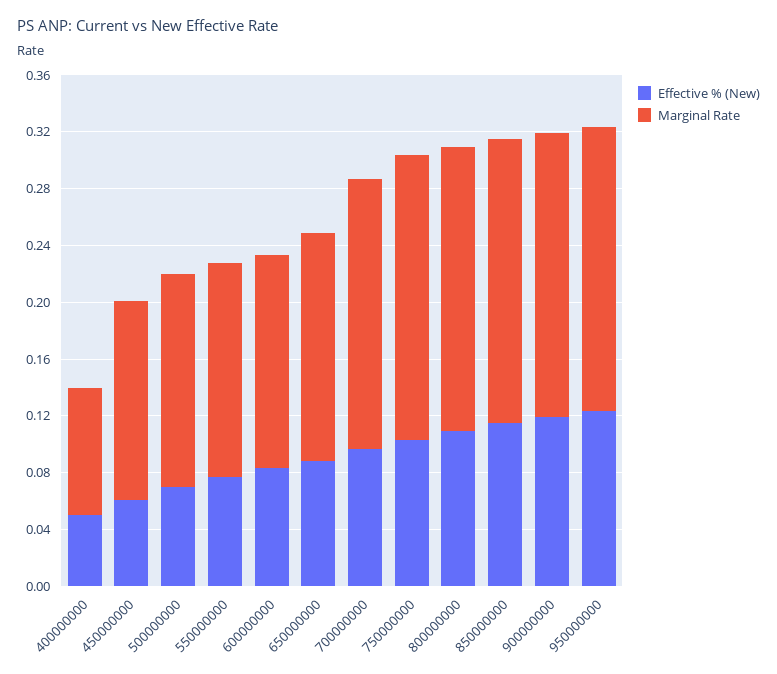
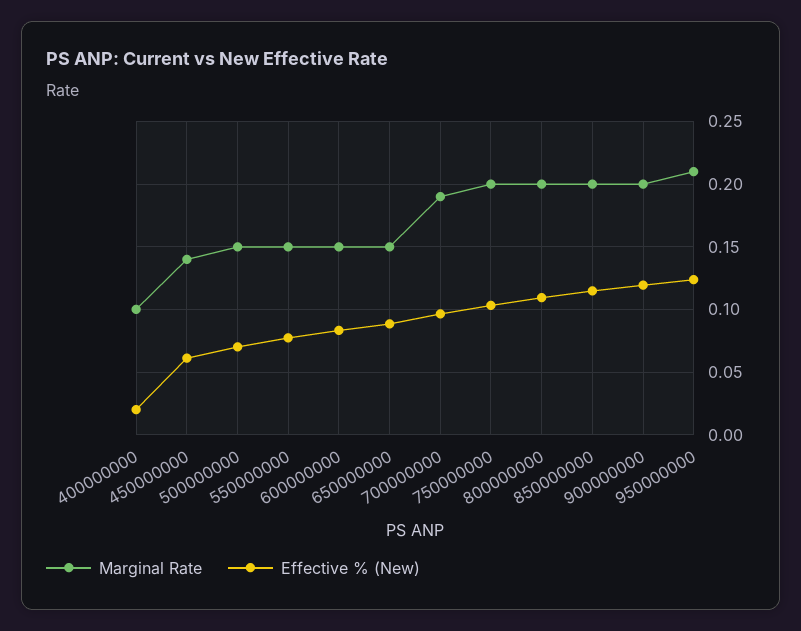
Effective % (New), 400000000: 0.05 -> 0.02
Marginal Rate, 400000000: 0.09 -> 0.1
Marginal Rate, 650000000: 0.16 -> 0.15
Marginal Rate, 950000000: 0.2 -> 0.21

